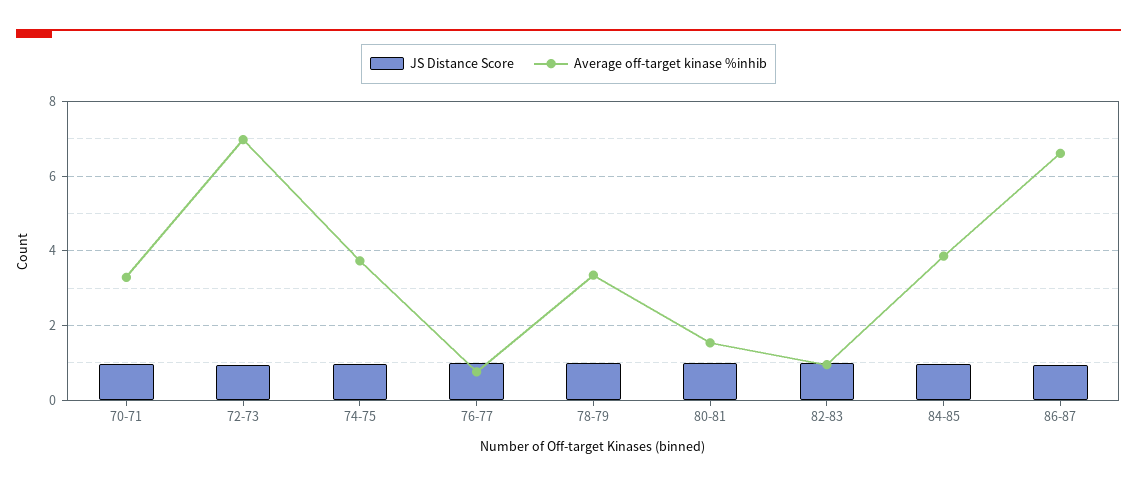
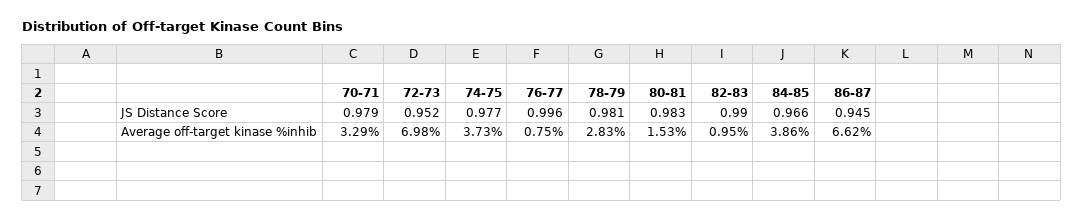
Average off-target kinase %inhib, 78-79: 3.4 -> 2.83

